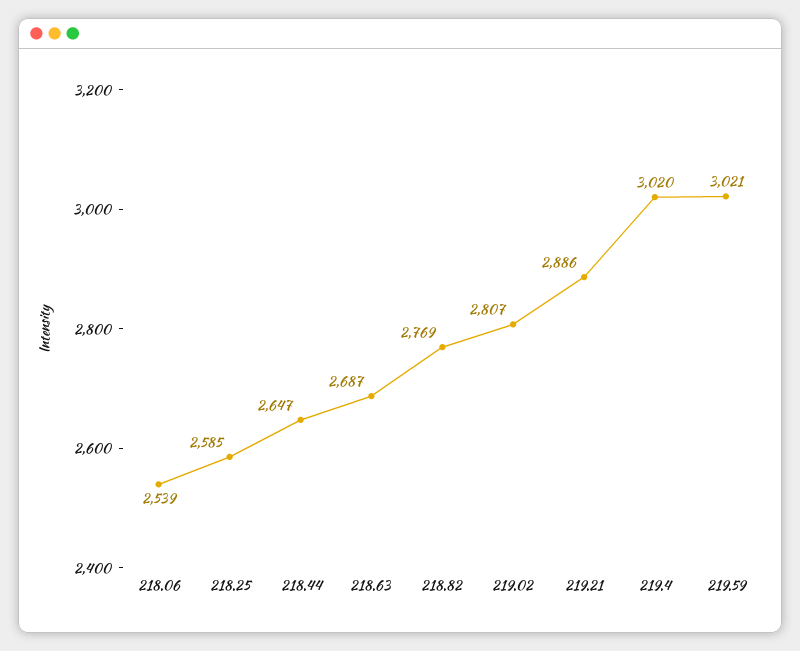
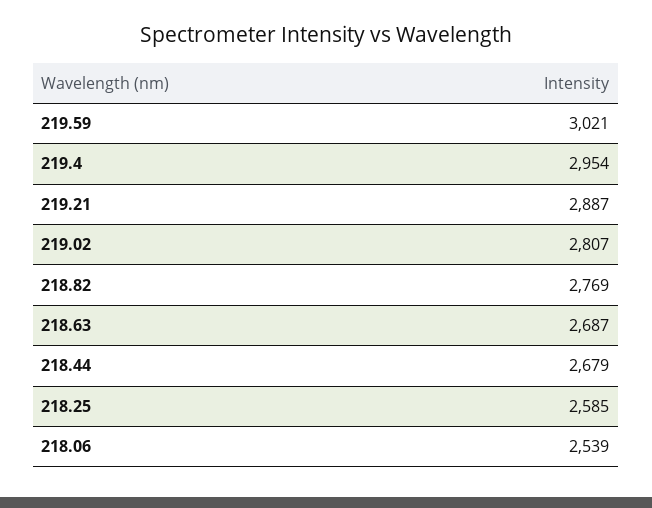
218.44: 2647 -> 2679
219.21: 2886 -> 2887
219.4: 3020 -> 2954

